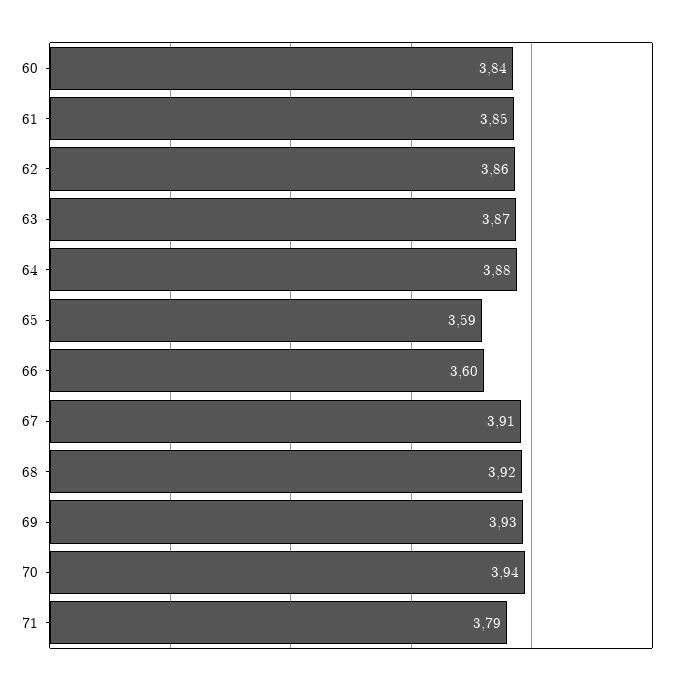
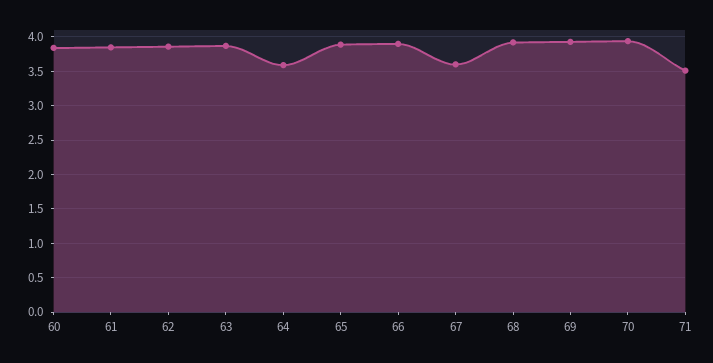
64: 3.88 -> 3.6
65: 3.59 -> 3.9
66: 3.6 -> 3.9
67: 3.91 -> 3.6
71: 3.79 -> 3.5

